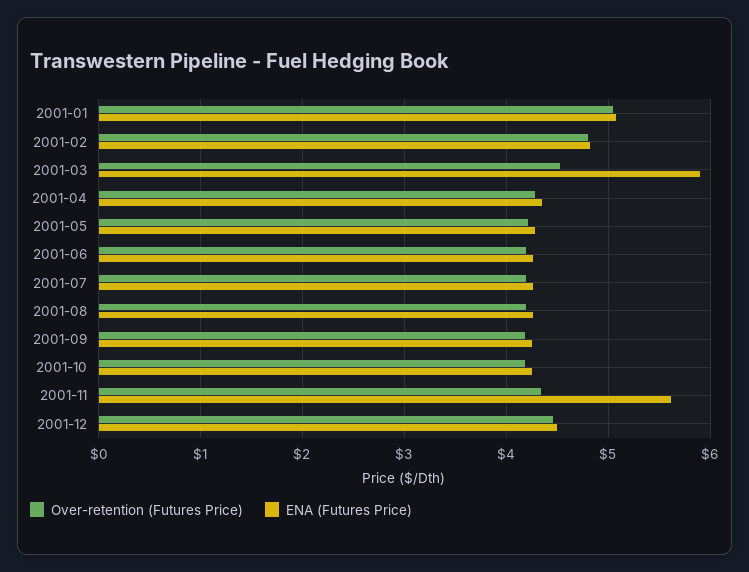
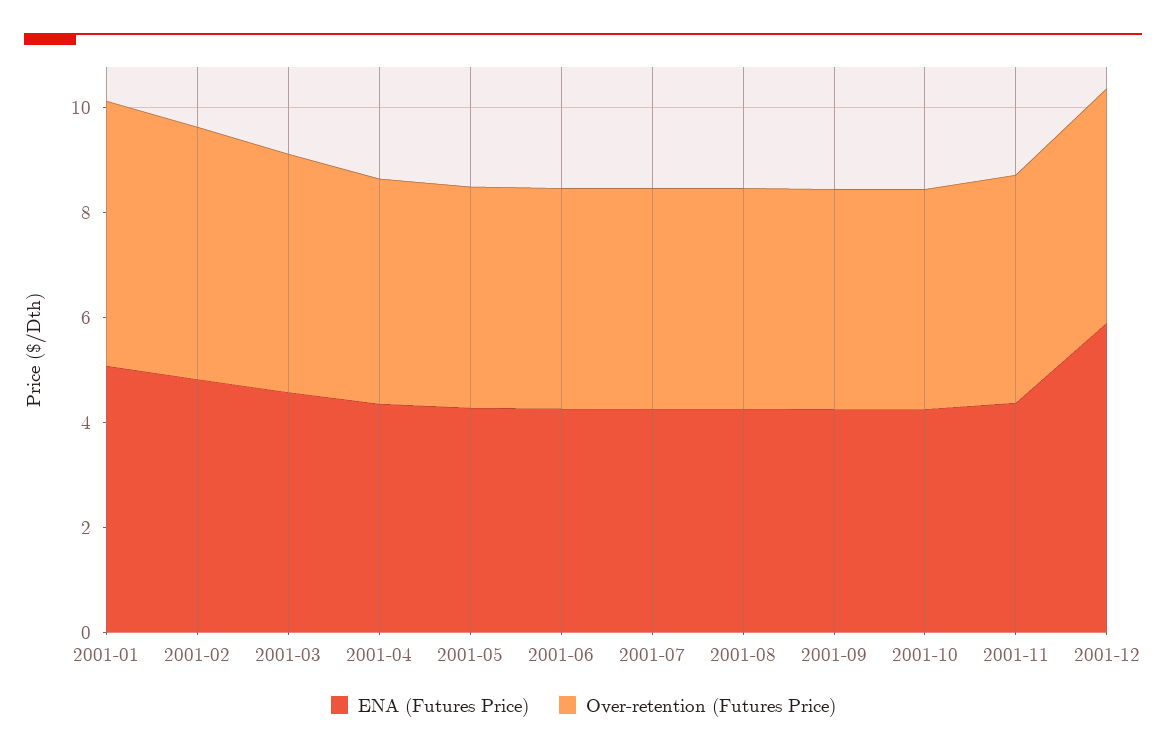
ENA (Futures Price), 2001-03: 5.9 -> 4.5
ENA (Futures Price), 2001-11: 5.6 -> 4.5
ENA (Futures Price), 2001-12: 4.5 -> 6

